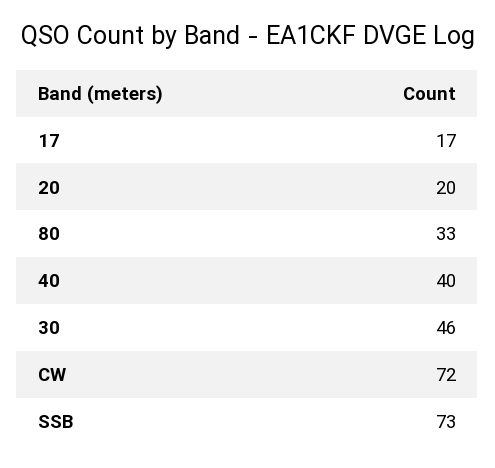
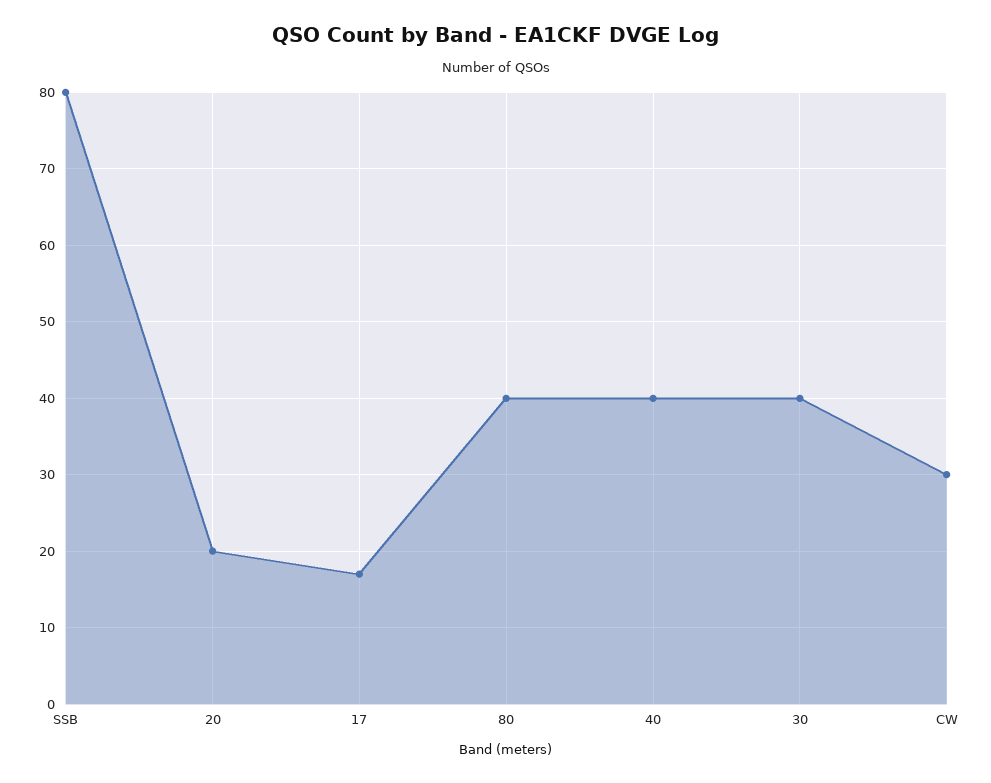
80: 33 -> 40
30: 46 -> 40
CW: 72 -> 30
SSB: 73 -> 80

